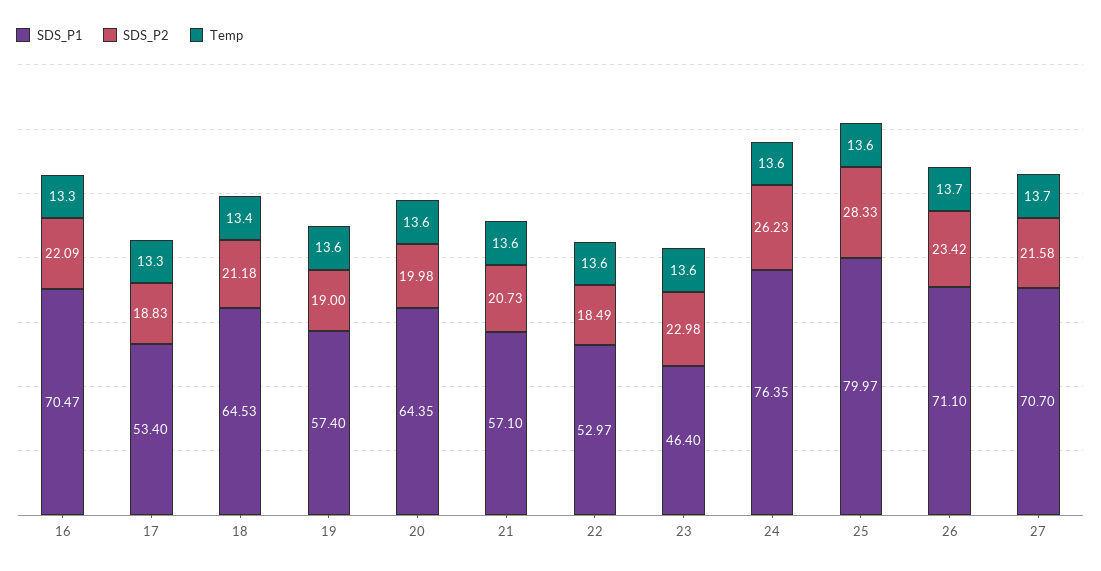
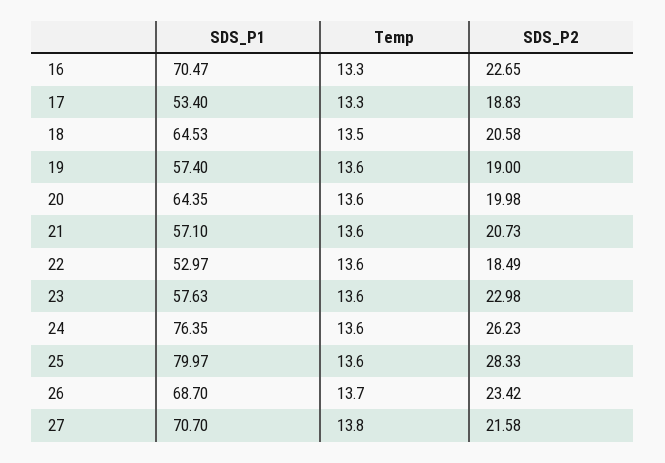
SDS_P2, 16: 22.09 -> 22.65
SDS_P2, 18: 21.18 -> 20.58
Temp, 18: 13.4 -> 13.5
SDS_P1, 23: 46.4 -> 57.63
SDS_P1, 26: 71.1 -> 68.7
Temp, 27: 13.7 -> 13.8

